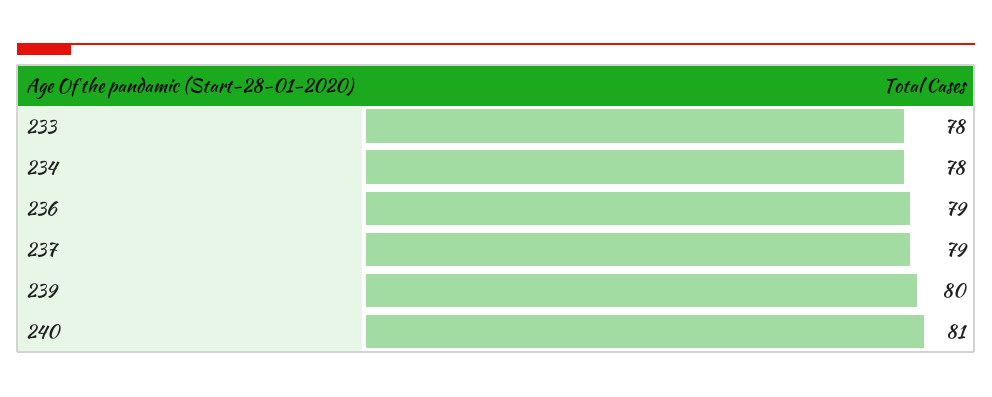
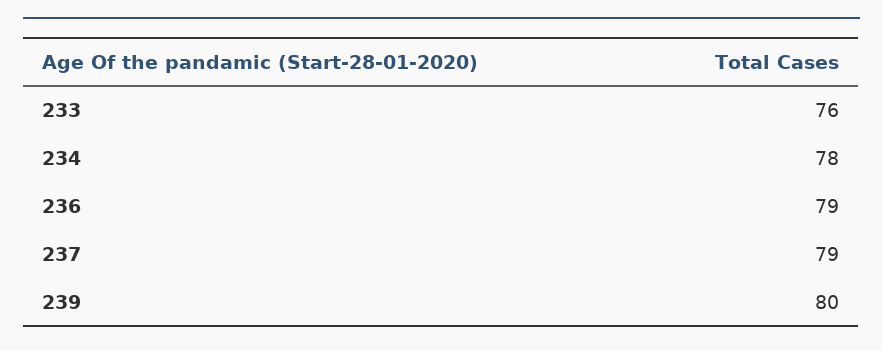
233: 78 -> 76
240: 81 -> none

